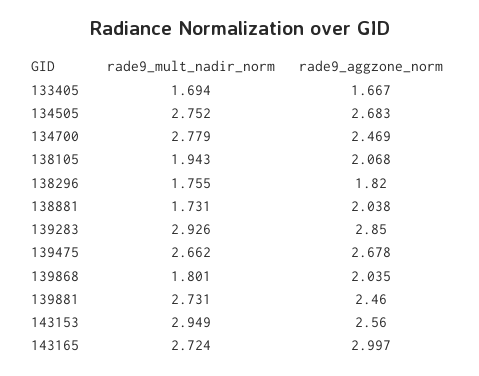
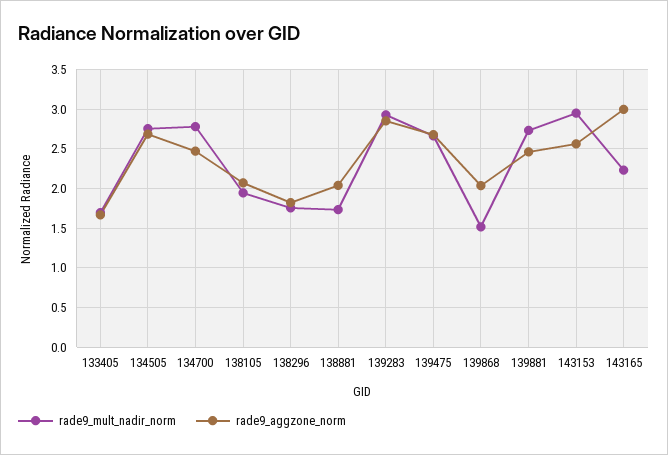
rade9_mult_nadir_norm, 139868: 1.801 -> 1.5
rade9_mult_nadir_norm, 143165: 2.724 -> 2.2

